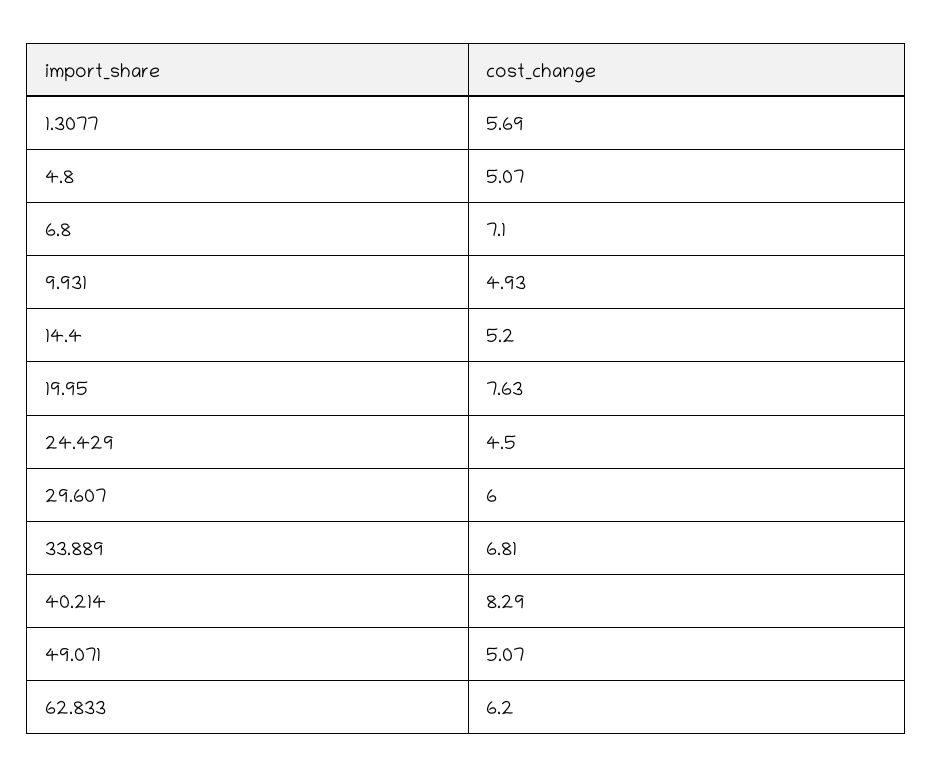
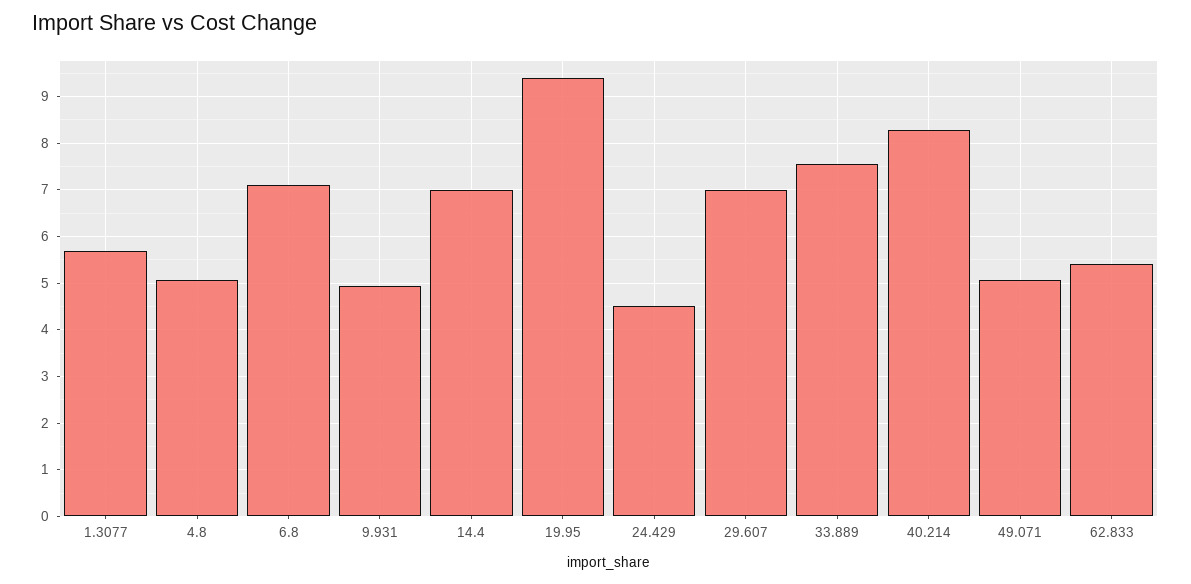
14.4: 5.2 -> 7
19.95: 7.63 -> 9.4
29.607: 6 -> 7
33.889: 6.81 -> 7.6
62.833: 6.2 -> 5.4

